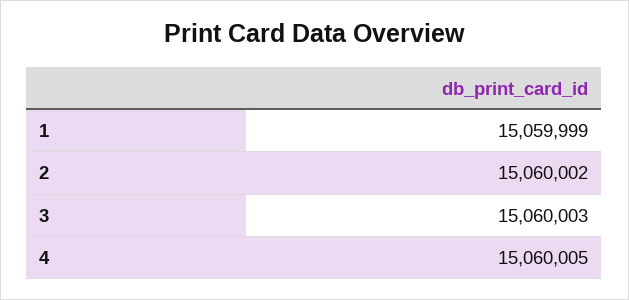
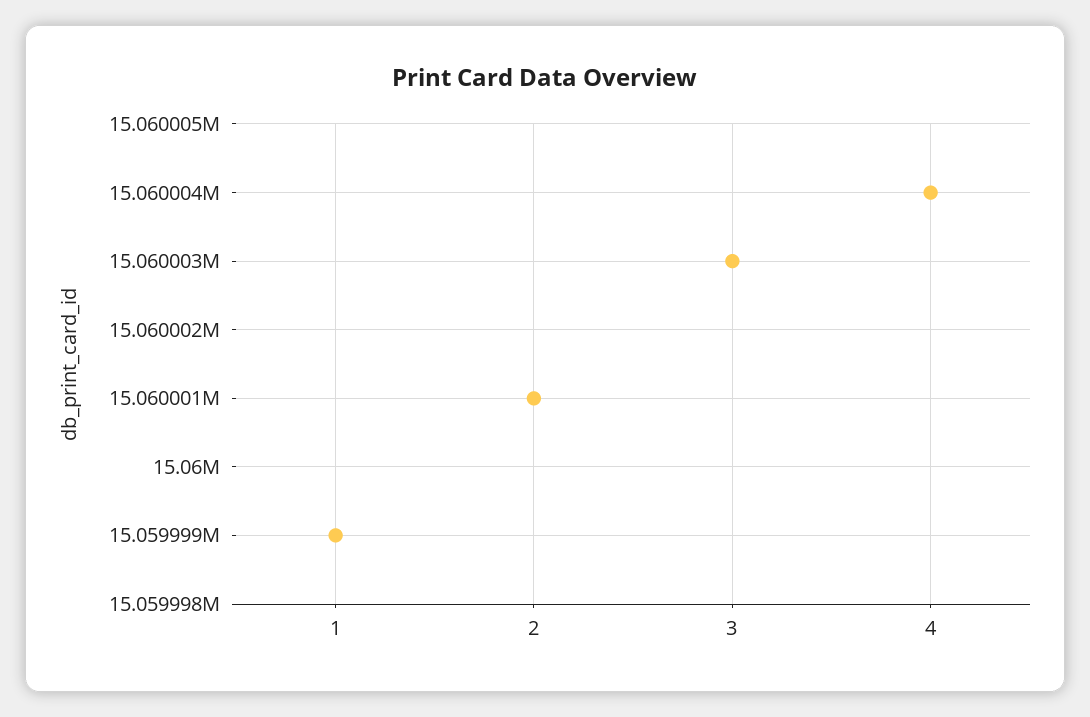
2: 15060002 -> 15060001
4: 15060005 -> 15060004

